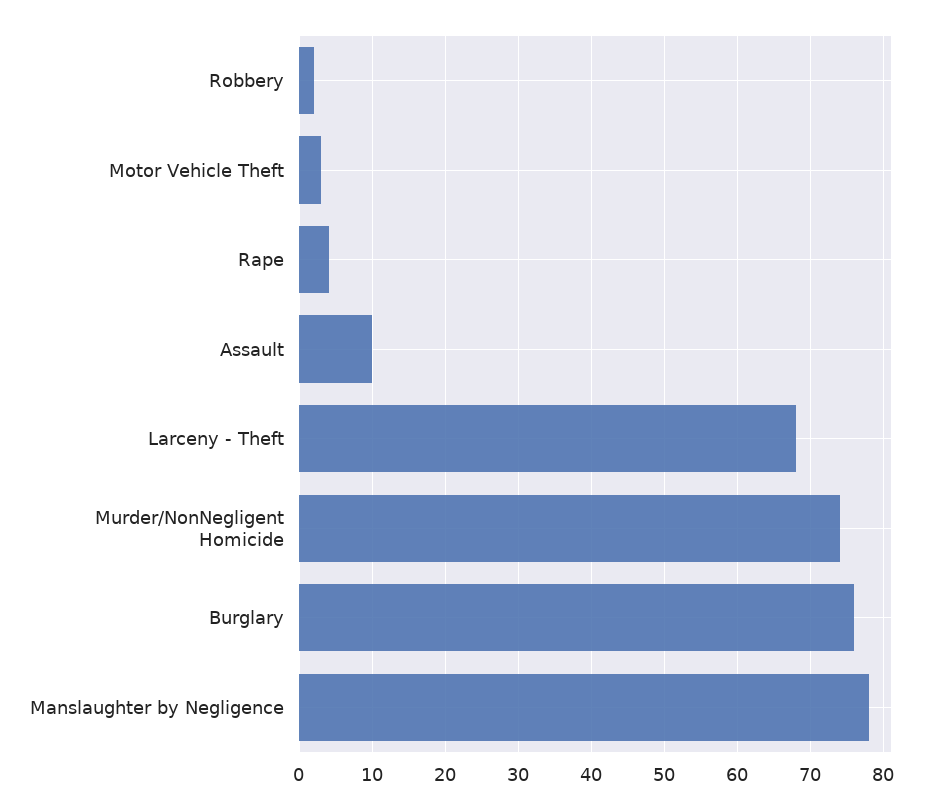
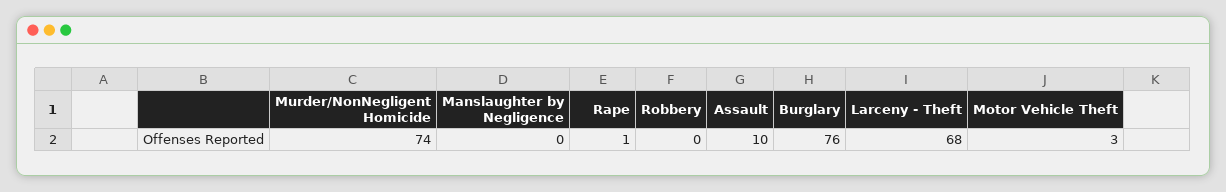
Robbery: 2 -> 0
Rape: 4 -> 1
Manslaughter by Negligence: 78 -> 0

